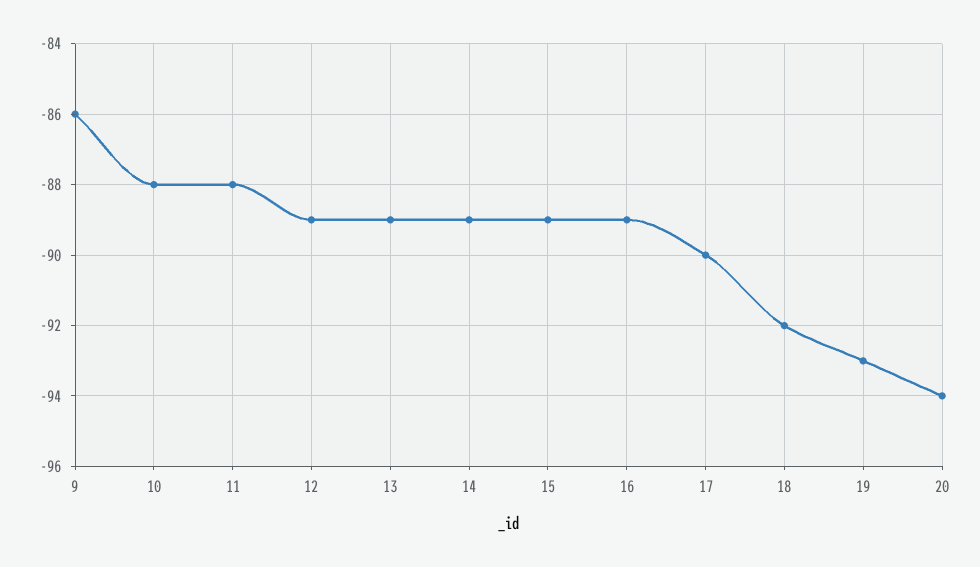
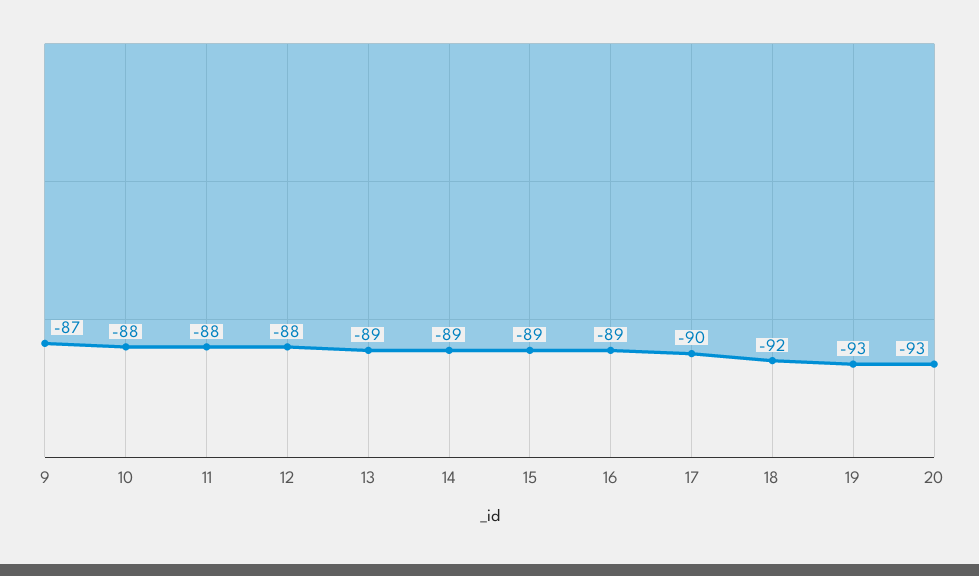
9: -86 -> -87
12: -89 -> -88
20: -94 -> -93

